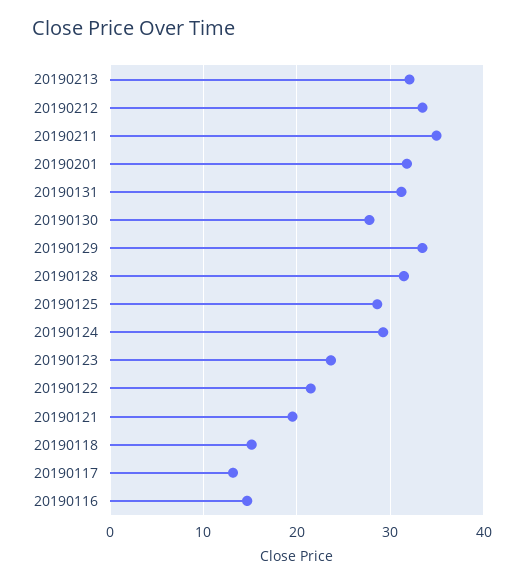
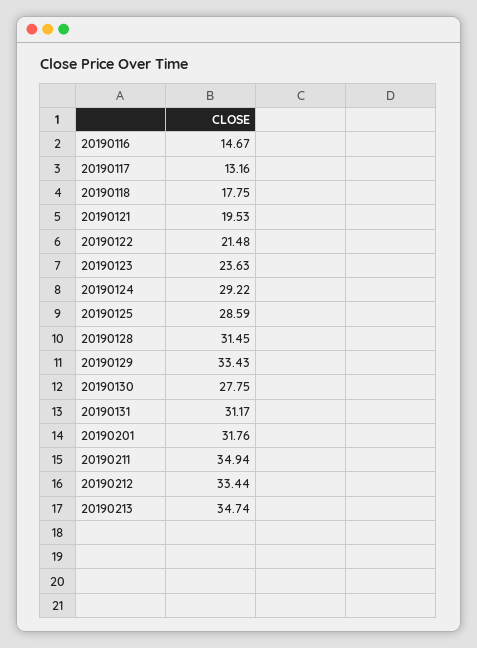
20190213: 32 -> 34.74
20190118: 15 -> 17.75

